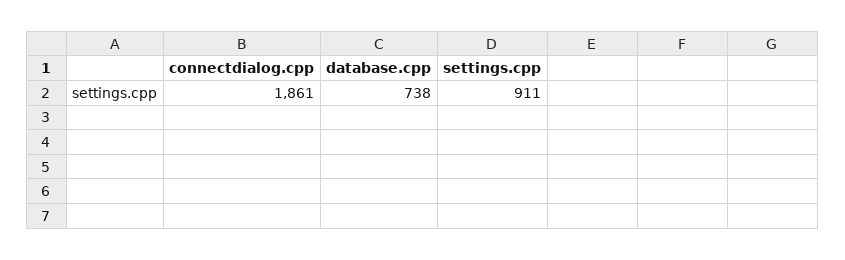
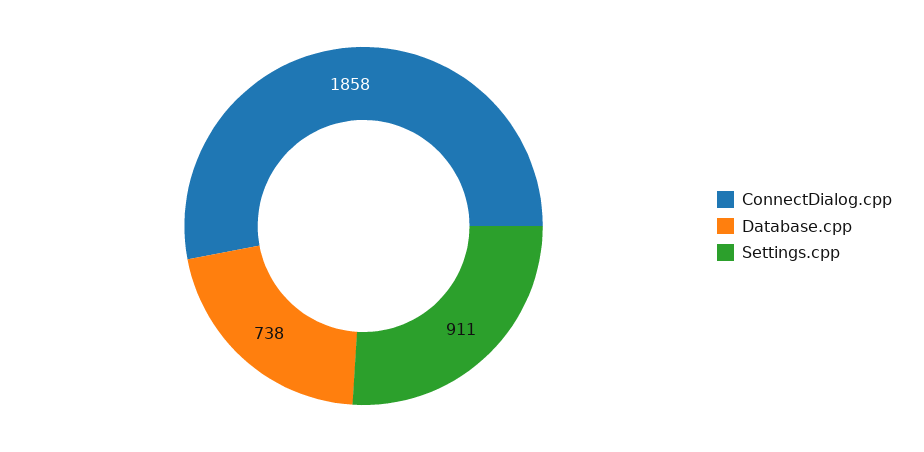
connectdialog.cpp: 1861 -> 1858

